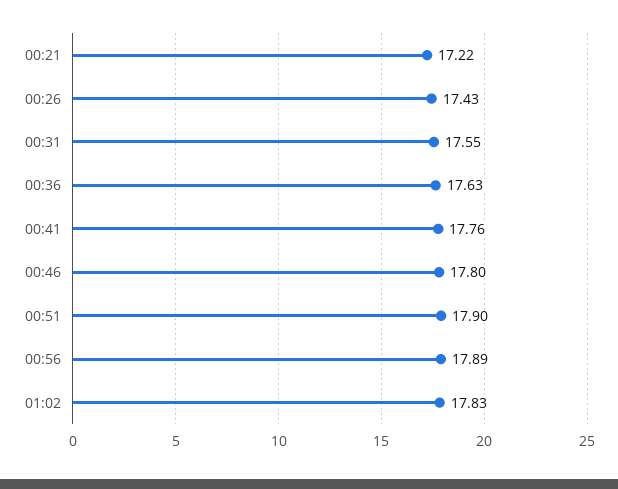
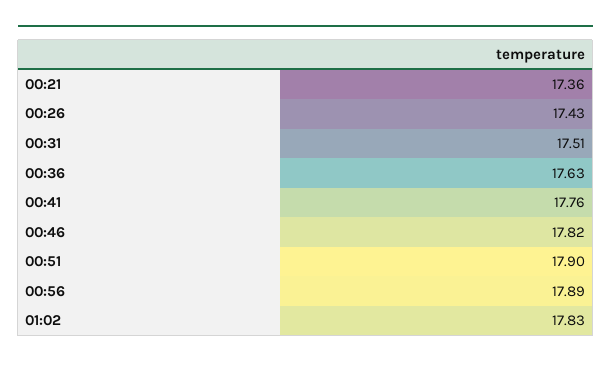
00:21: 17.22 -> 17.36
00:31: 17.55 -> 17.51
00:46: 17.8 -> 17.82

